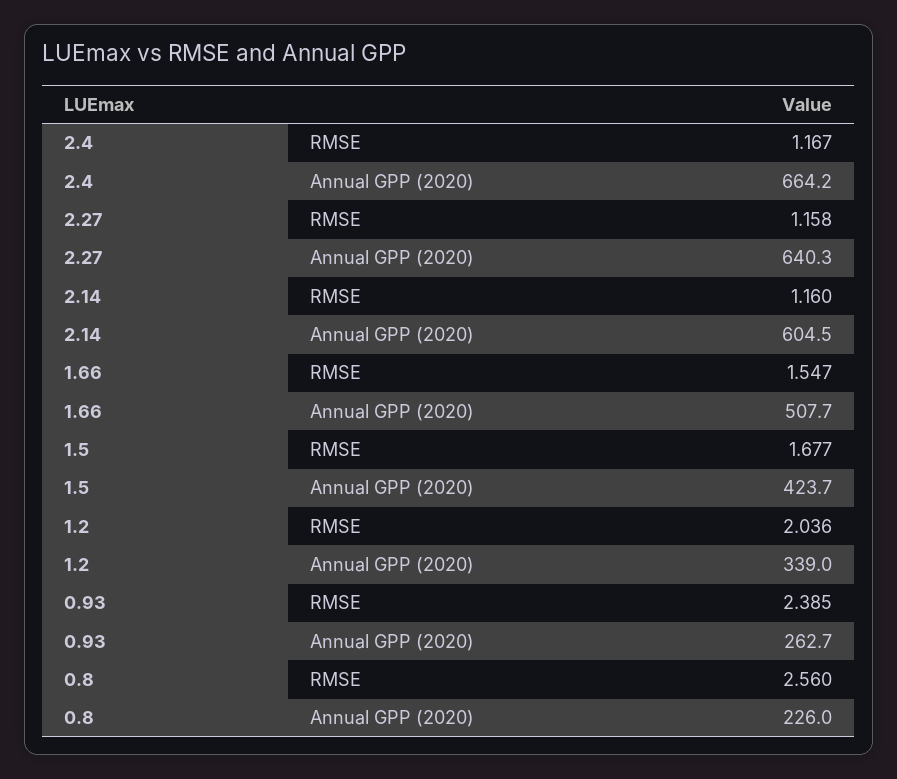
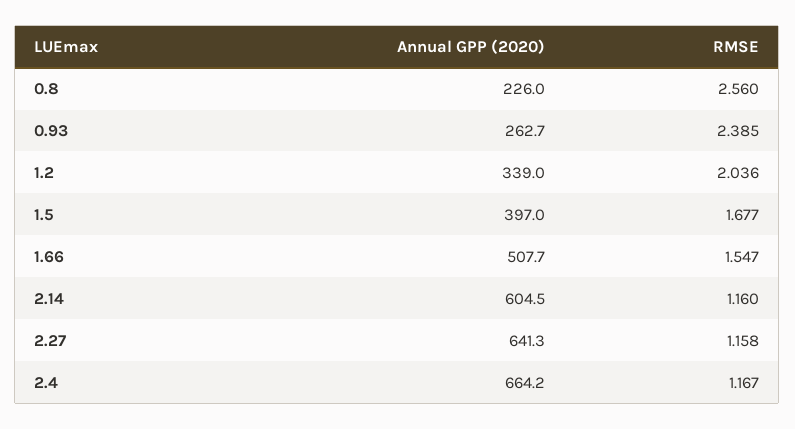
2.27, Annual GPP (2020): 640.3 -> 641.3
1.5, Annual GPP (2020): 423.7 -> 397

